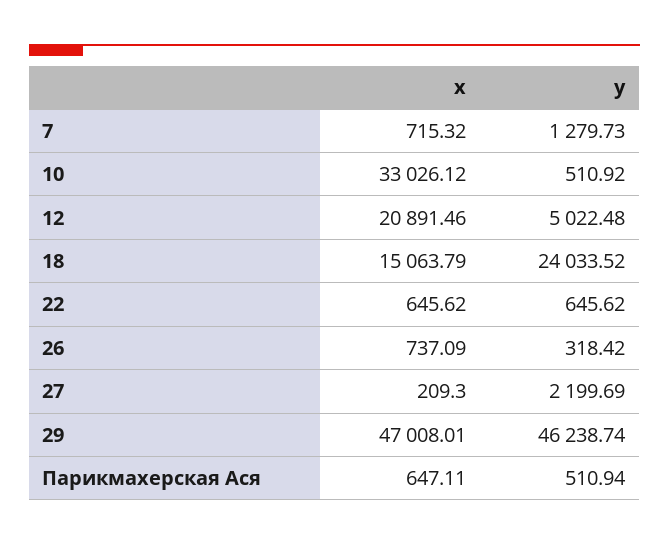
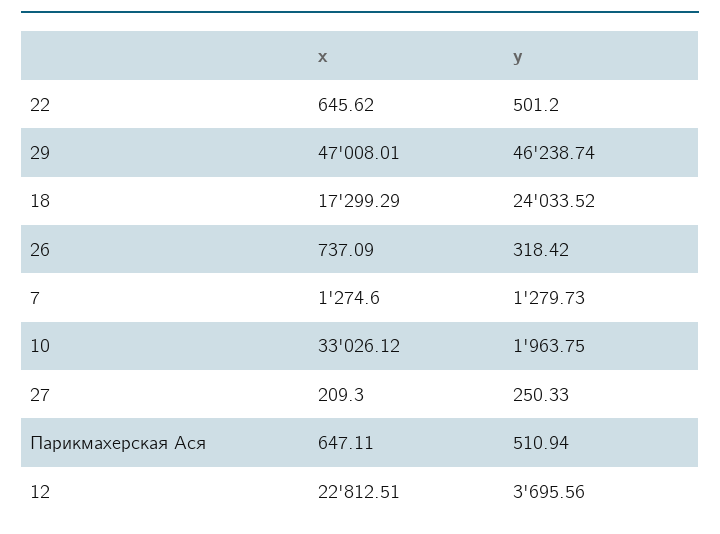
x, 7: 715.32 -> 1274.6
y, 10: 510.92 -> 1963.75
x, 12: 20891.46 -> 22812.51
y, 12: 5022.48 -> 3695.56
x, 18: 15063.79 -> 17299.29
y, 22: 645.62 -> 501.2
y, 27: 2199.69 -> 250.33

